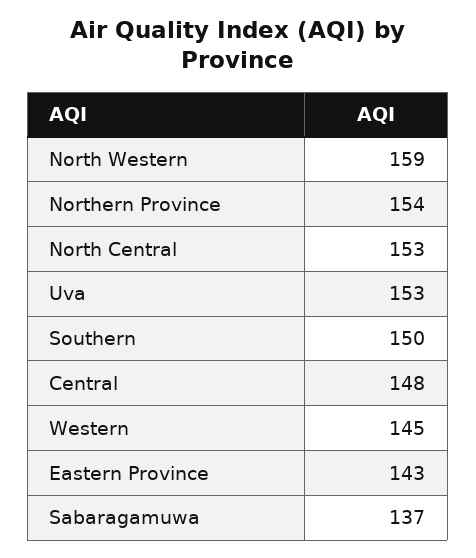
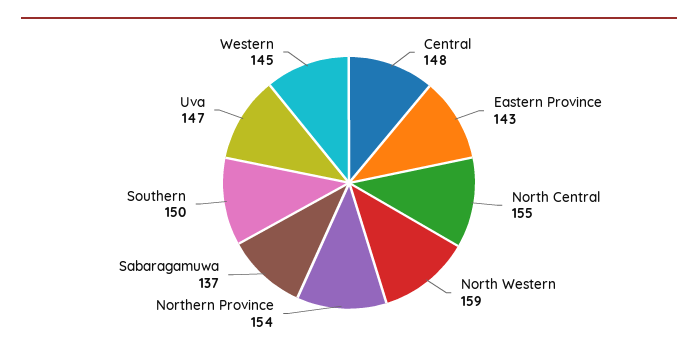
North Central: 153 -> 155
Uva: 153 -> 147

